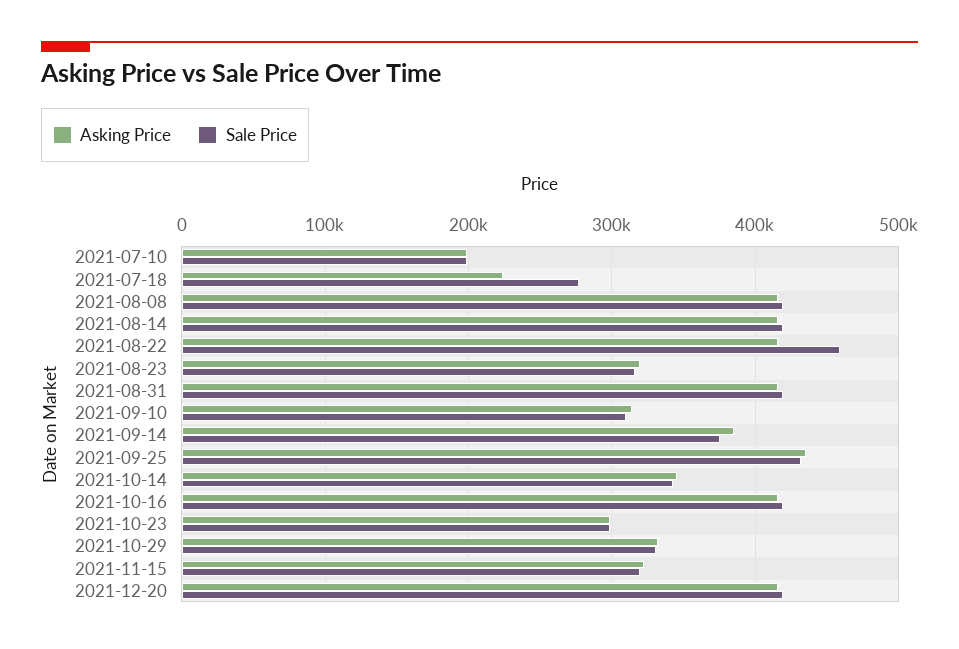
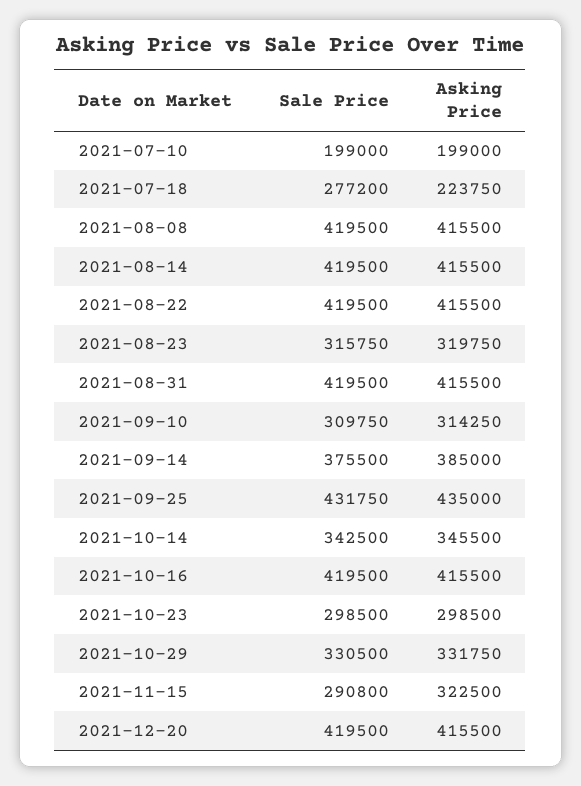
Sale Price, 2021-08-22: 460000 -> 419500
Sale Price, 2021-11-15: 320000 -> 290800

